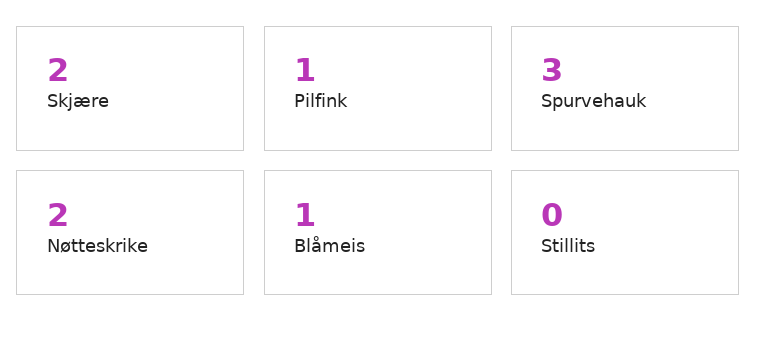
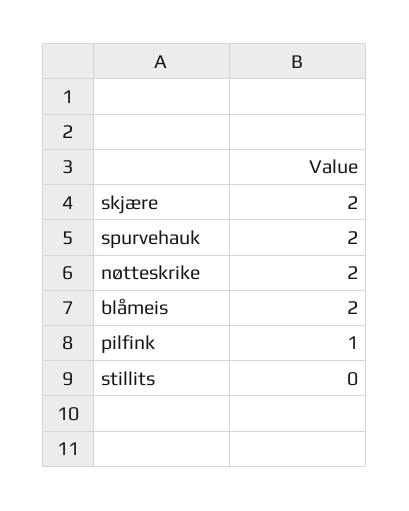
Spurvehauk: 3 -> 2
Blåmeis: 1 -> 2

